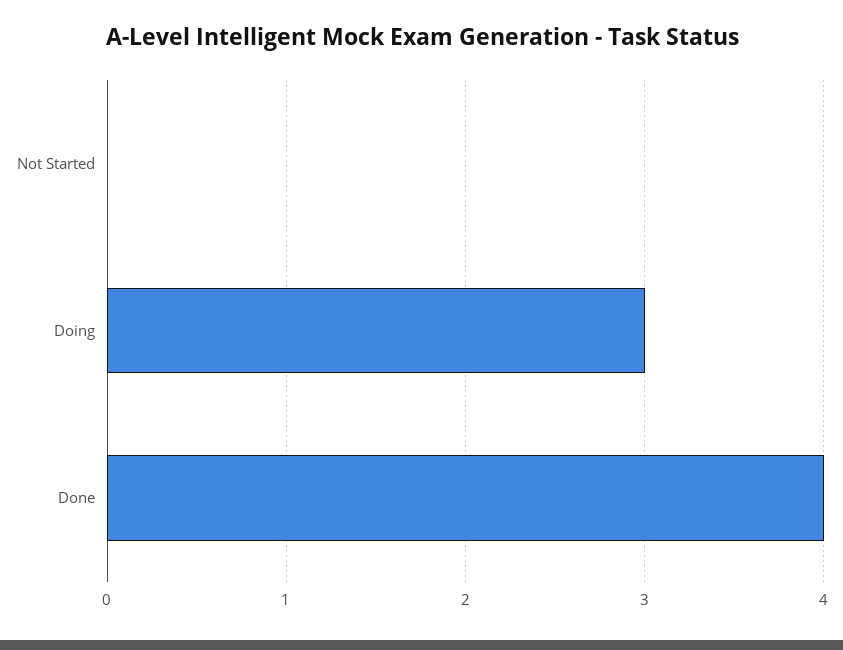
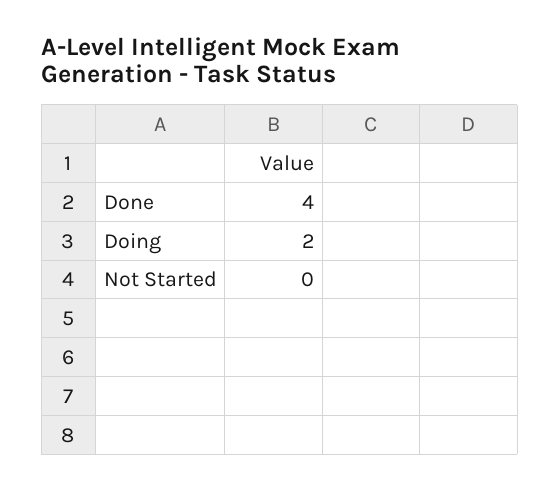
Doing: 3 -> 2

